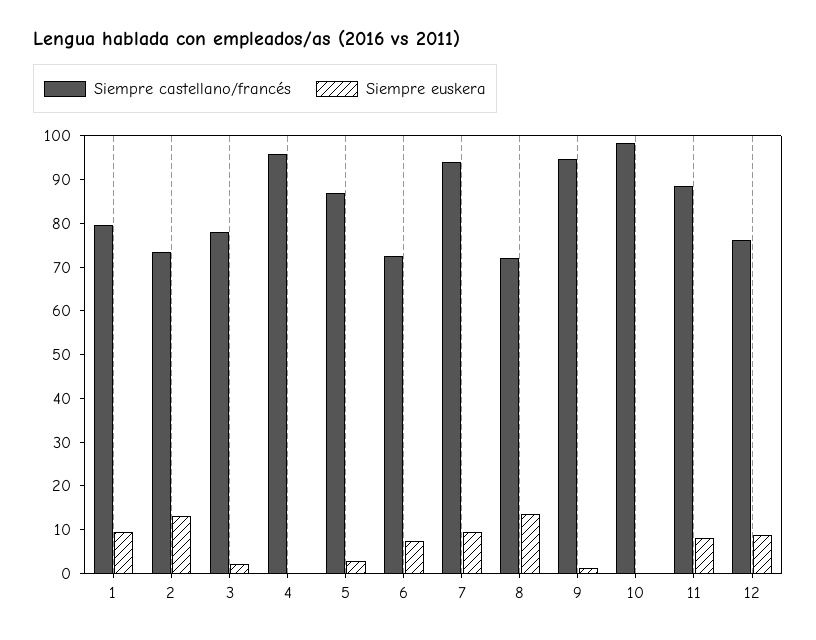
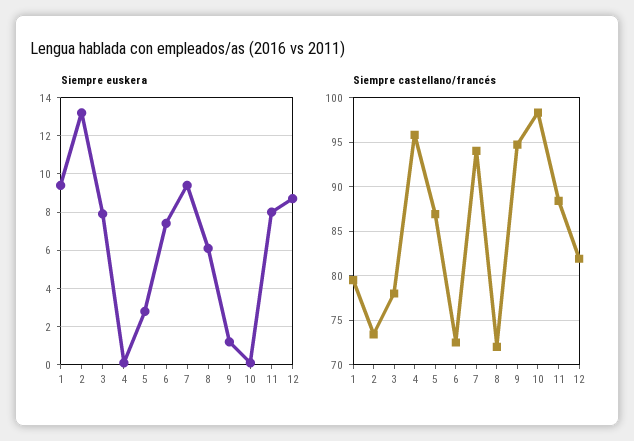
Siempre euskera, 3: 2 -> 8
Siempre euskera, 8: 14 -> 6
Siempre castellano/francés, 12: 76 -> 82

